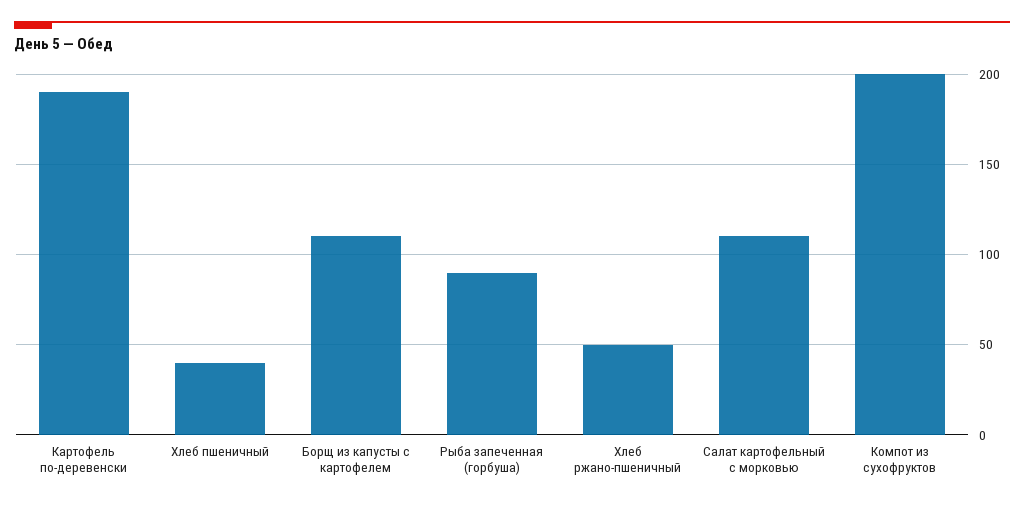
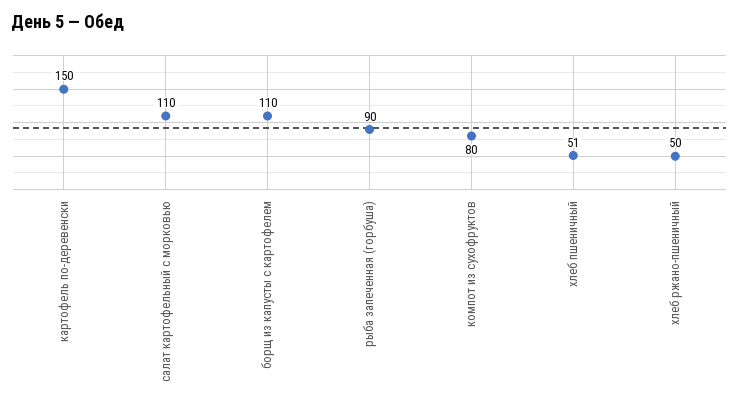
Картофель по-деревенски: 190 -> 150
Хлеб пшеничный: 40 -> 51
Компот из сухофруктов: 200 -> 80

